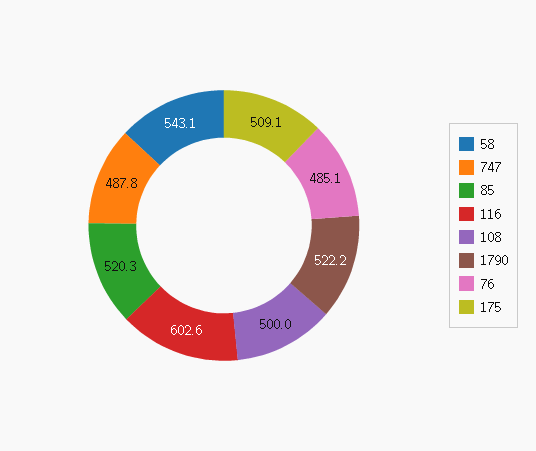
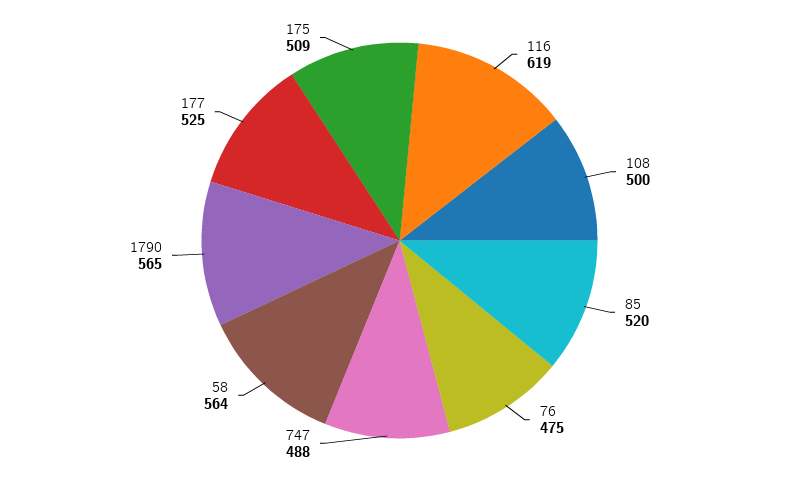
58: 543.1 -> 564
116: 602.6 -> 619
1790: 522.2 -> 565
76: 485.1 -> 475
177: none -> 525

